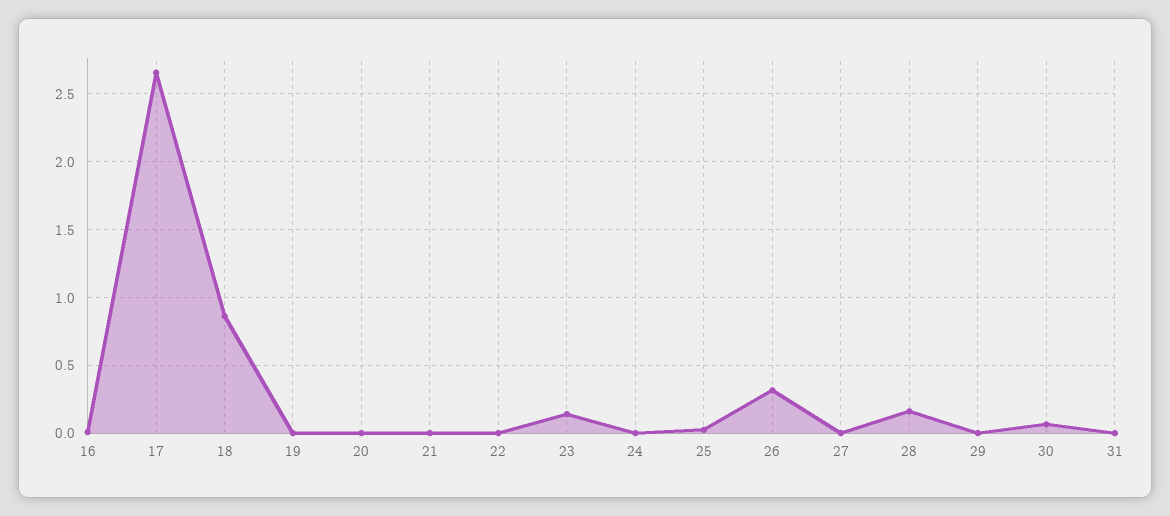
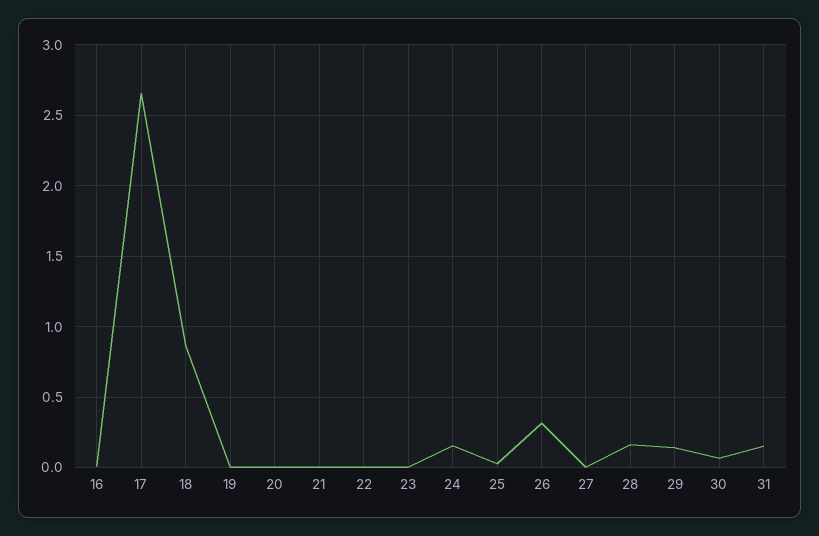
23: 0.15 -> 0
24: 0 -> 0.15
29: 0 -> 0.15
31: 0 -> 0.15

